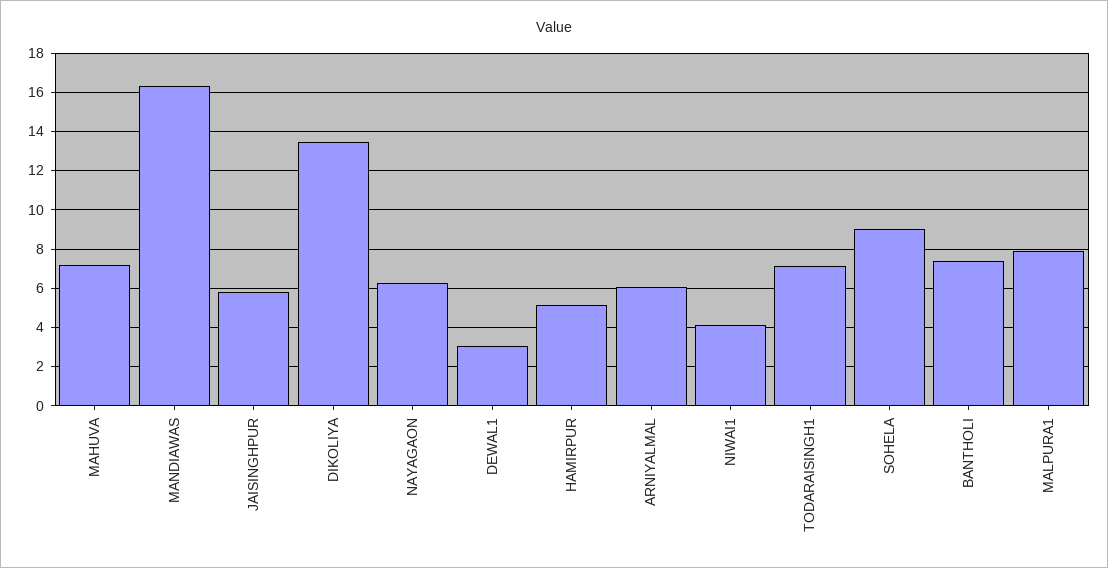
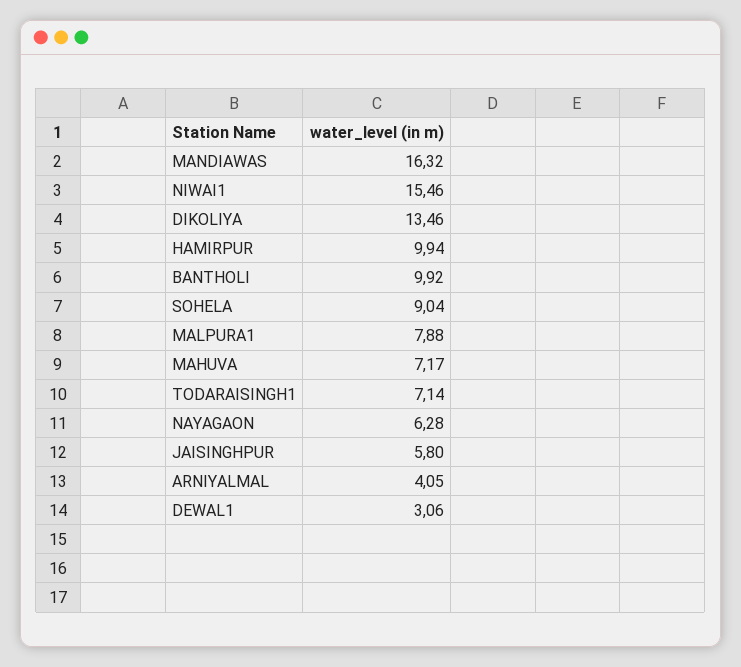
HAMIRPUR: 5 -> 9.94
ARNIYALMAL: 6 -> 4.05
NIWAI1: 4 -> 15.46
BANTHOLI: 7.5 -> 9.92

